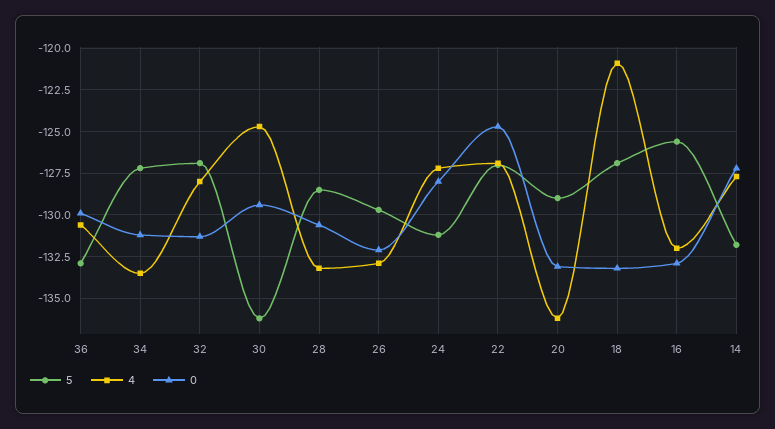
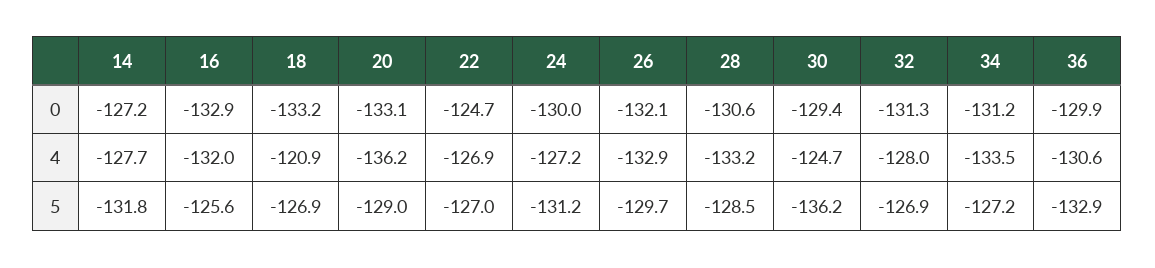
0, 24: -128 -> -130

